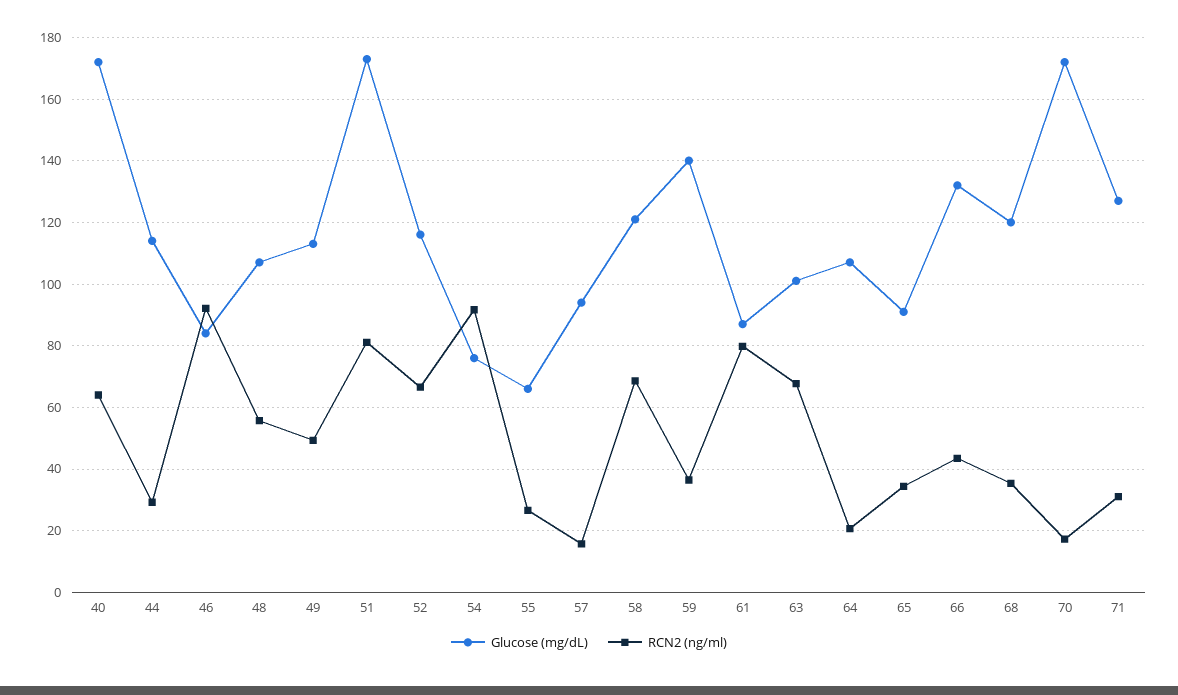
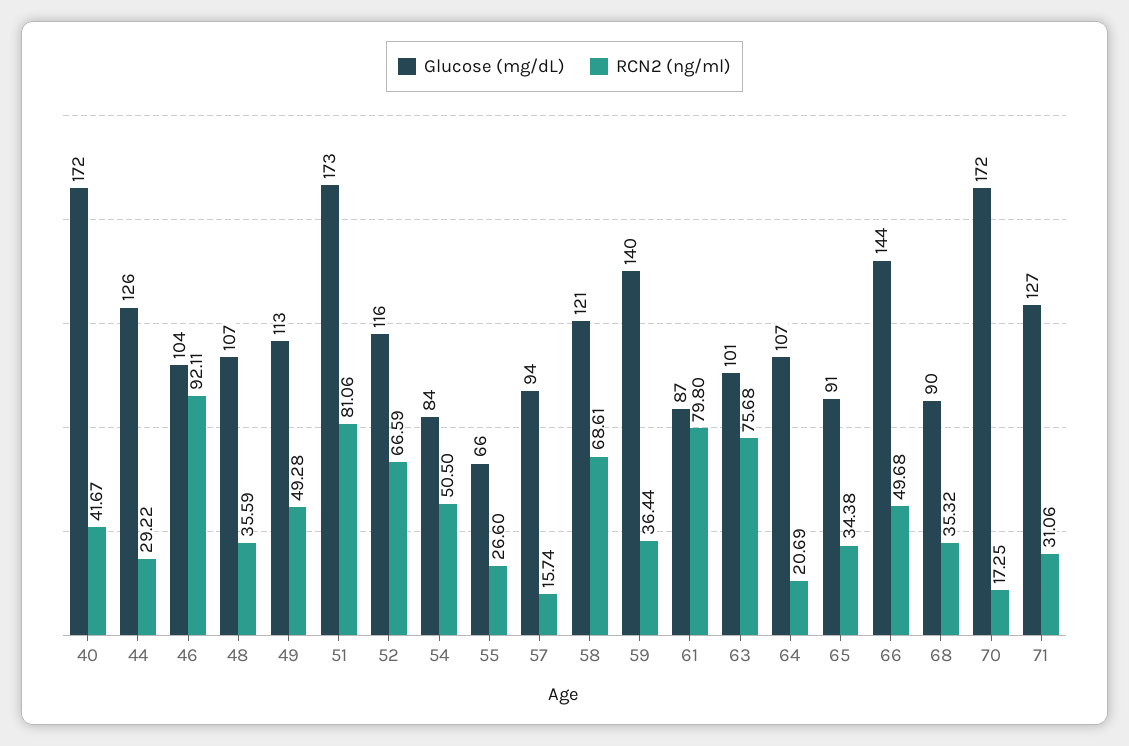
RCN2 (ng/ml), 40: 64 -> 41.67
Glucose (mg/dL), 44: 114 -> 126
Glucose (mg/dL), 46: 84 -> 104
RCN2 (ng/ml), 48: 56 -> 35.59
Glucose (mg/dL), 54: 76 -> 84
RCN2 (ng/ml), 54: 92 -> 50.5
RCN2 (ng/ml), 63: 68 -> 75.68
Glucose (mg/dL), 66: 132 -> 144
RCN2 (ng/ml), 66: 44 -> 49.68
Glucose (mg/dL), 68: 120 -> 90

